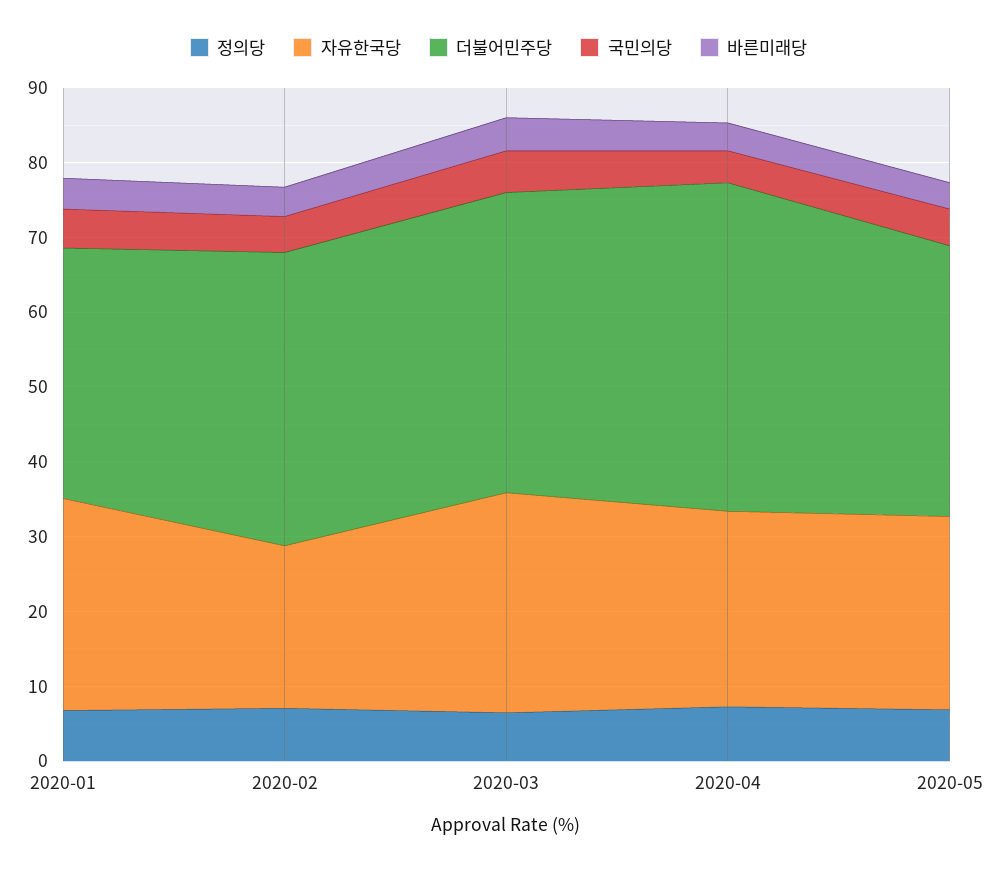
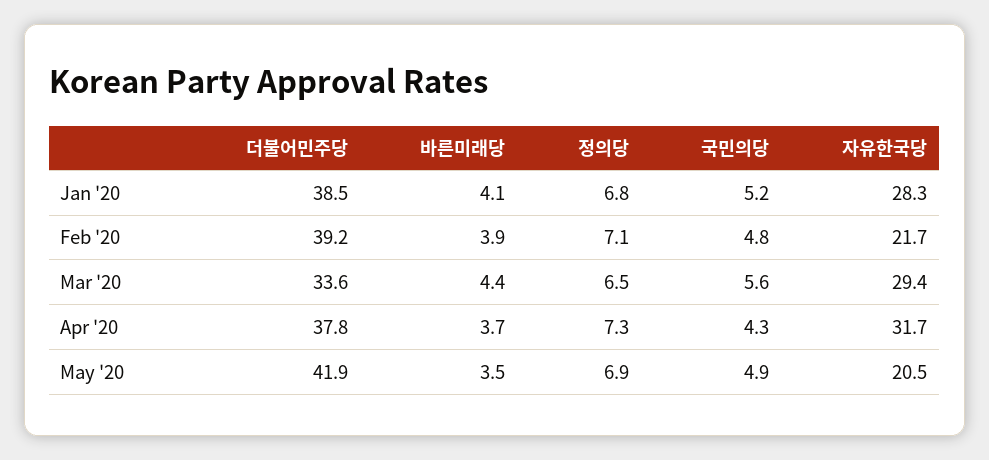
더불어민주당, 2020-01: 34 -> 38.5
더불어민주당, 2020-03: 40 -> 33.6
자유한국당, 2020-04: 26 -> 31.7
더불어민주당, 2020-04: 44 -> 37.8
자유한국당, 2020-05: 26 -> 20.5
더불어민주당, 2020-05: 36 -> 41.9

